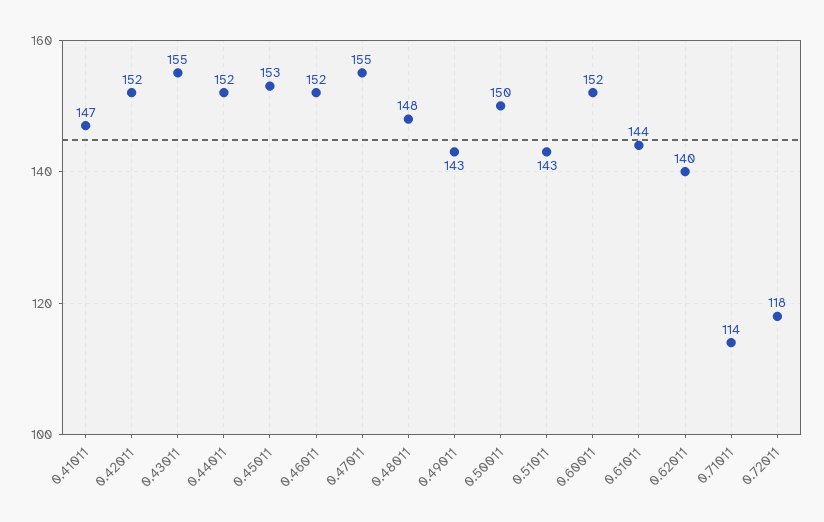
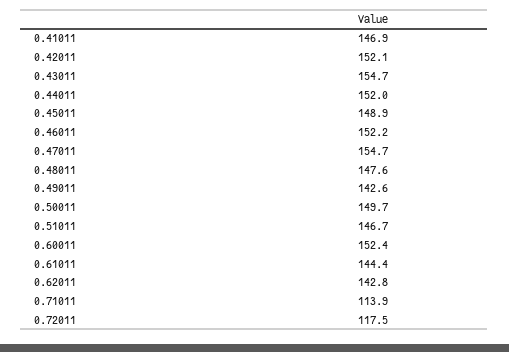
0.45011: 153 -> 148.9
0.51011: 143 -> 146.7
0.62011: 140 -> 142.8

